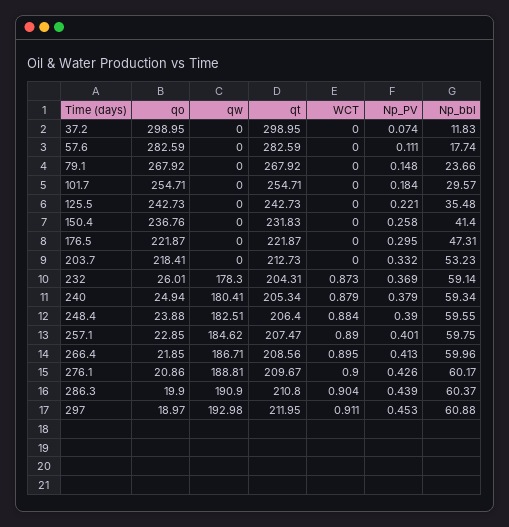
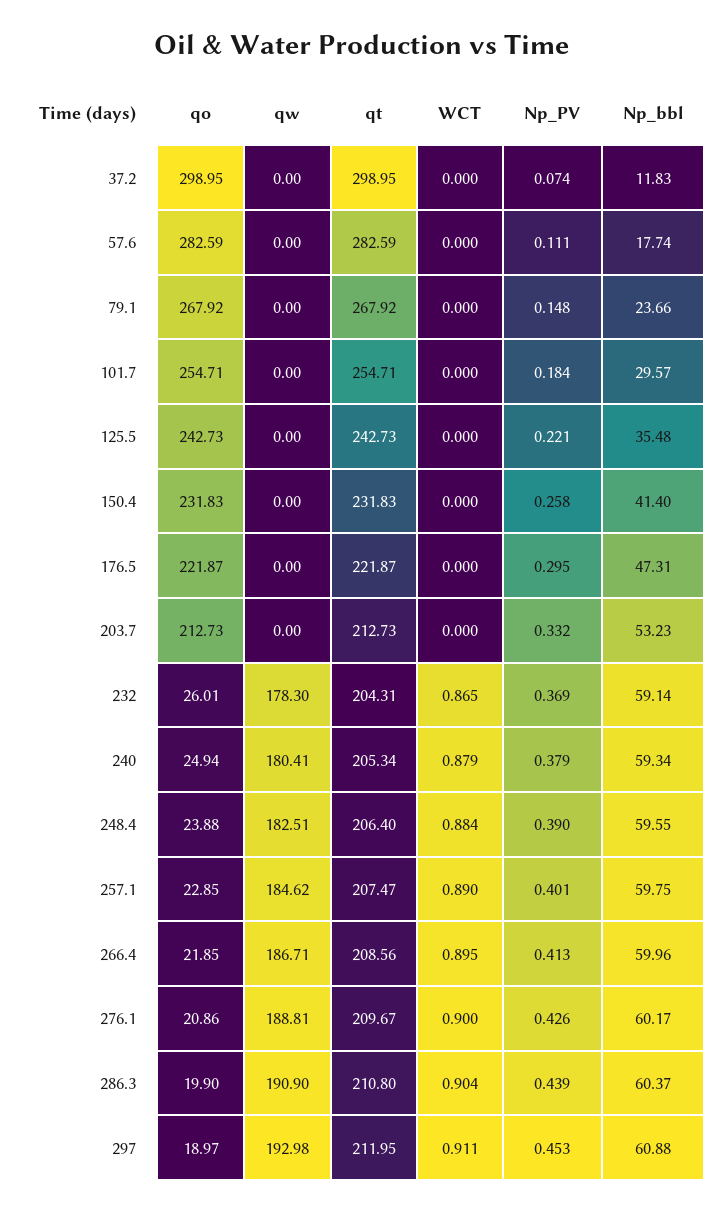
qo, 150.4: 236.76 -> 231.83
qo, 203.7: 218.41 -> 212.73
WCT, 232: 0.873 -> 0.865

